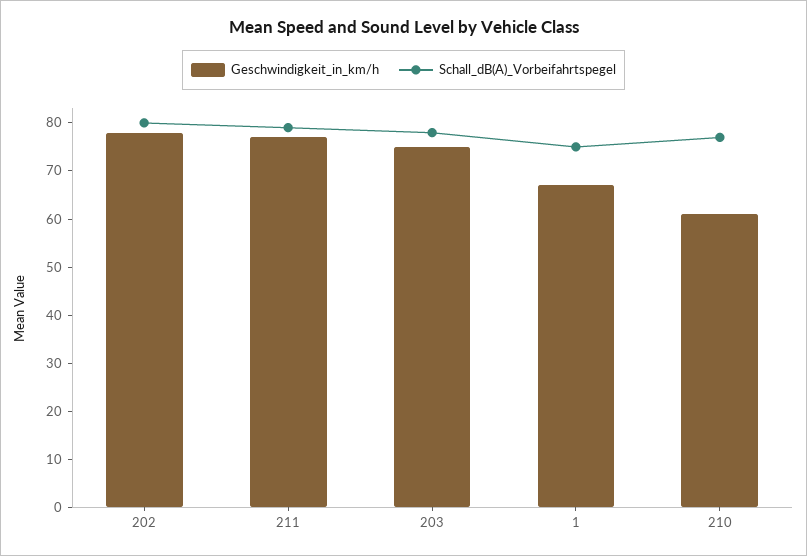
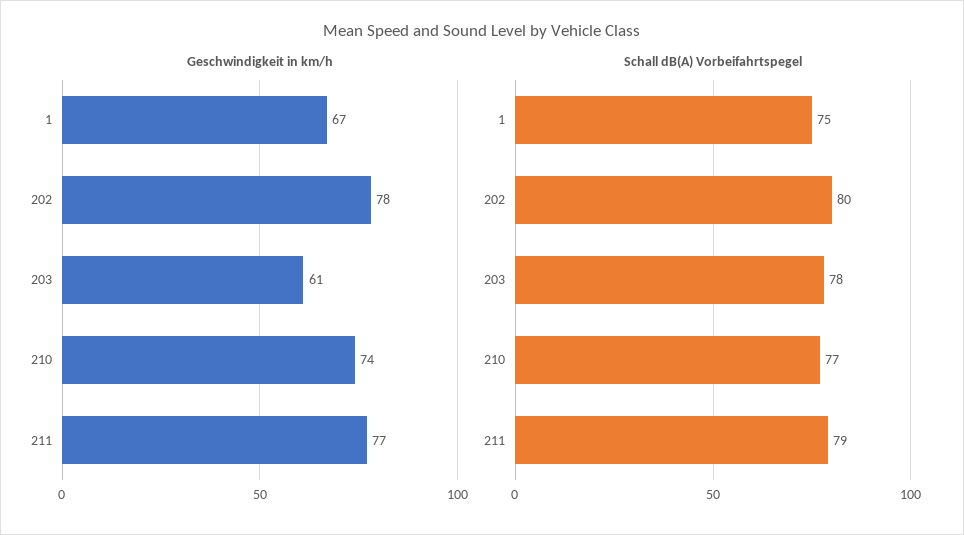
Geschwindigkeit_in_km/h, 203: 75 -> 61
Geschwindigkeit_in_km/h, 210: 60 -> 74

